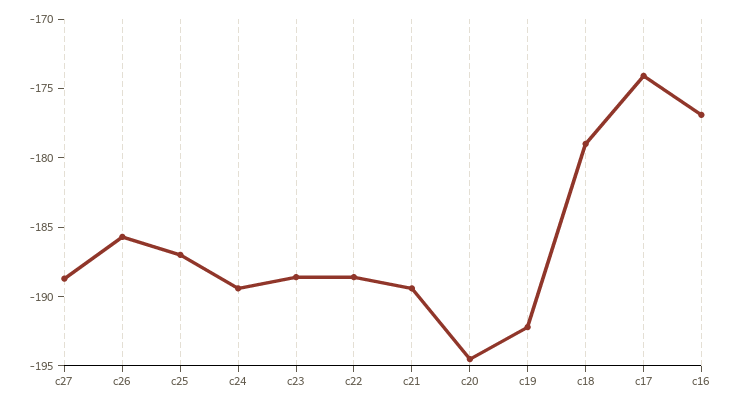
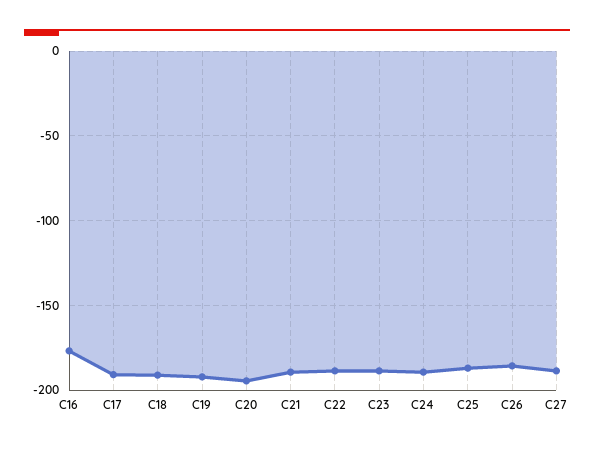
c18: -179 -> -190
c17: -174 -> -190

